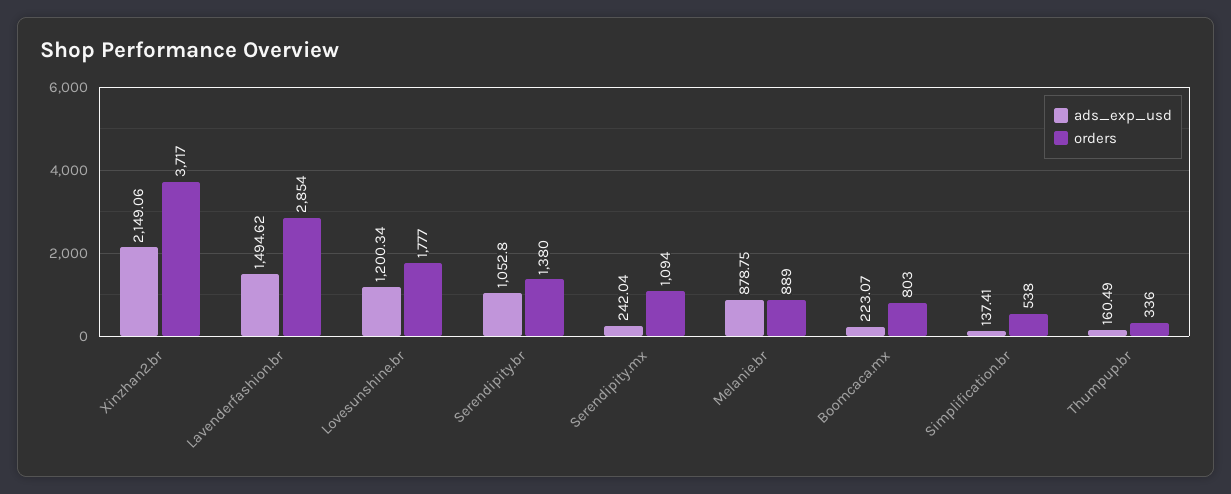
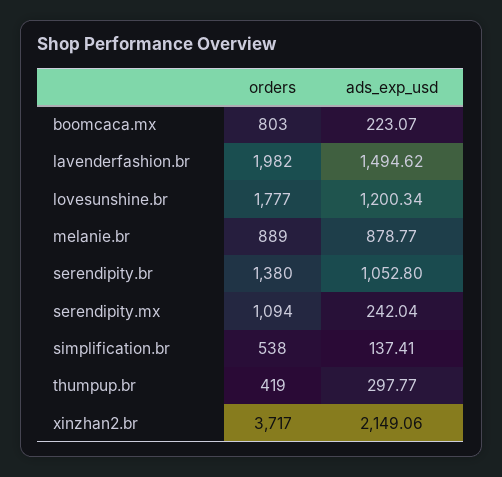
orders, Lavenderfashion.br: 2854 -> 1982
ads_exp_usd, Melanie.br: 878.75 -> 878.77
ads_exp_usd, Thumpup.br: 160.49 -> 297.77
orders, Thumpup.br: 336 -> 419

